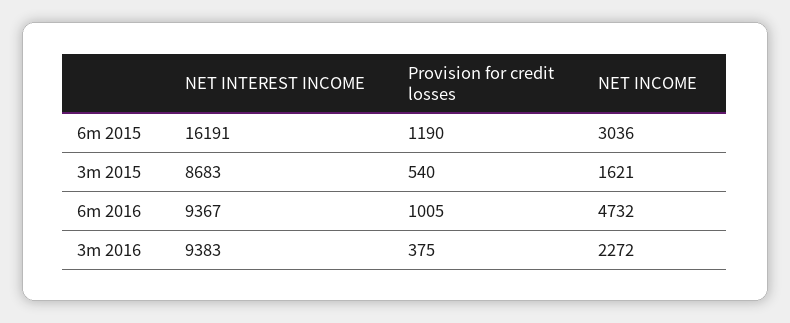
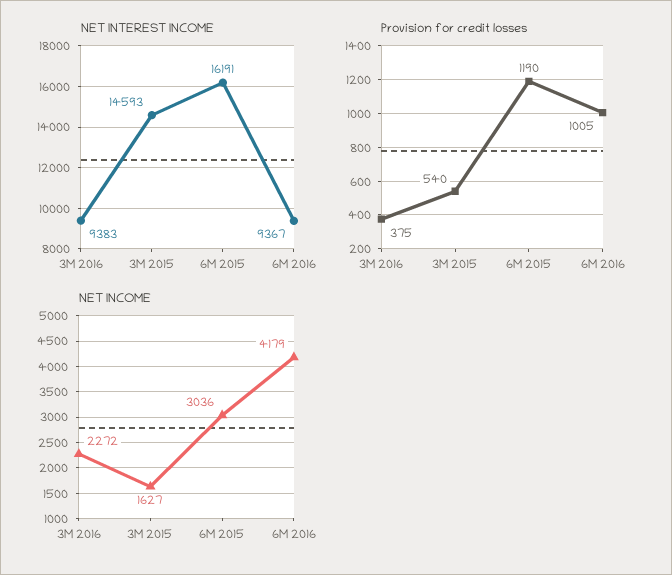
NET INTEREST INCOME, 3m 2015: 8683 -> 14593
NET INCOME, 3m 2015: 1621 -> 1627
NET INCOME, 6m 2016: 4732 -> 4179

